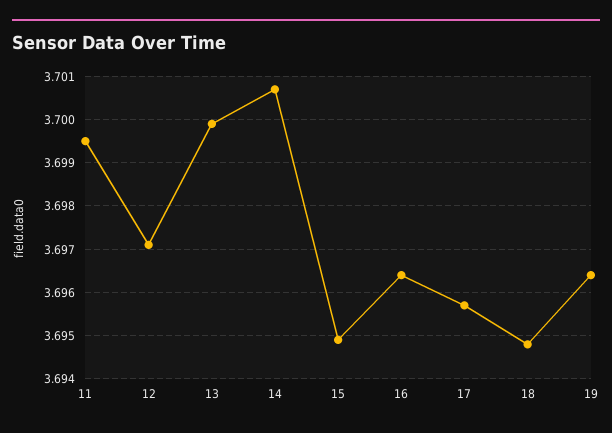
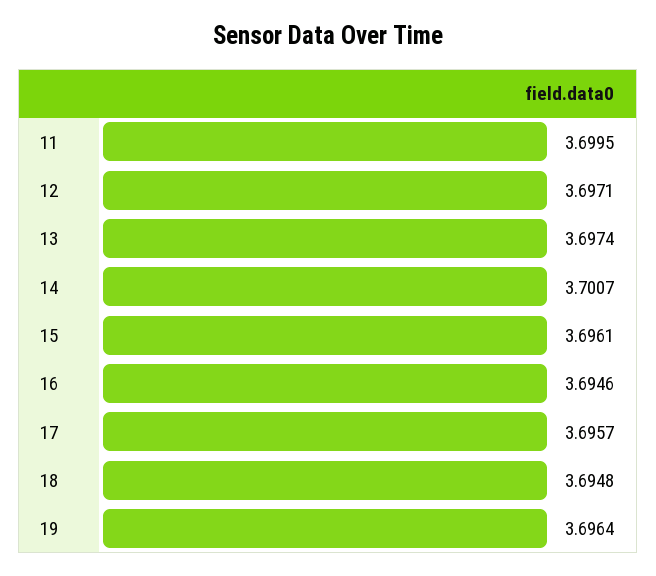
13: 3.7 -> 3.6974
15: 3.695 -> 3.6961
16: 3.6965 -> 3.6946

